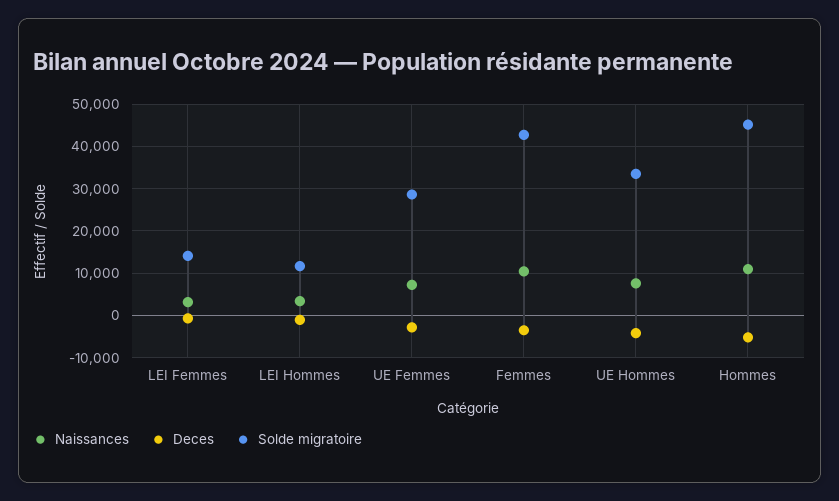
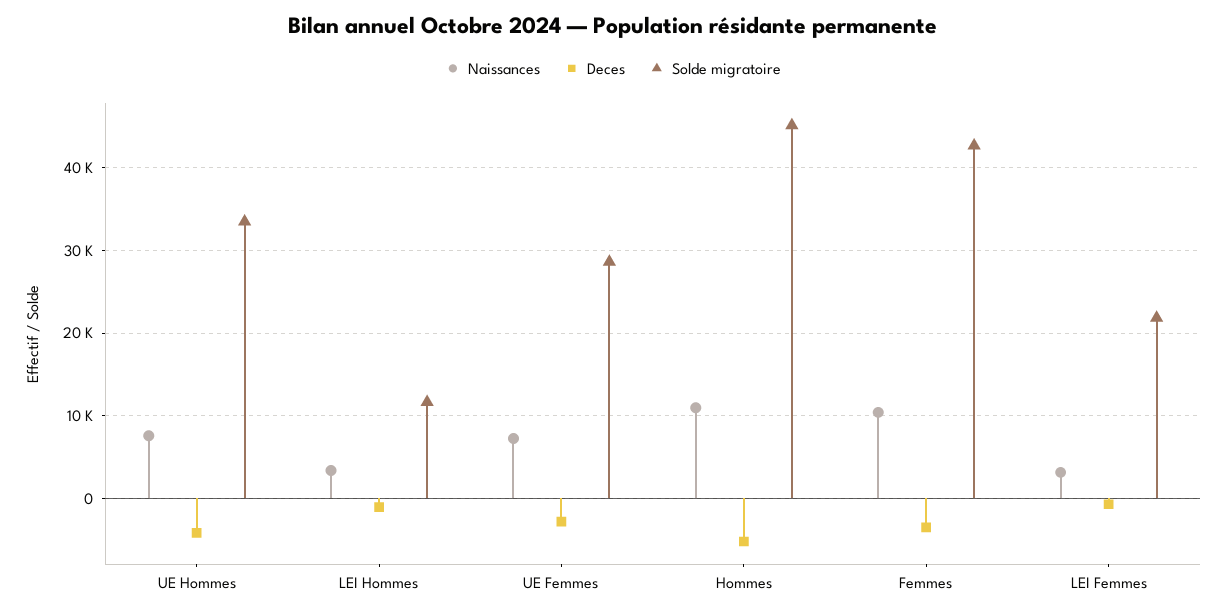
Solde migratoire, LEI Femmes: 14000 -> 22000

